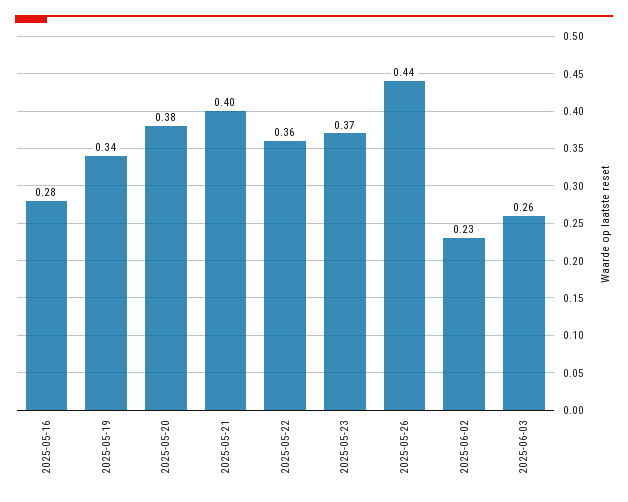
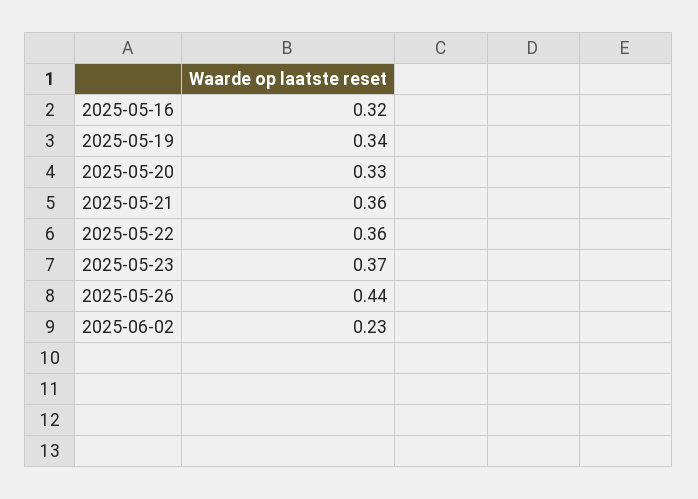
2025-05-16: 0.28 -> 0.32
2025-05-20: 0.38 -> 0.33
2025-05-21: 0.4 -> 0.36
2025-06-03: 0.26 -> none

